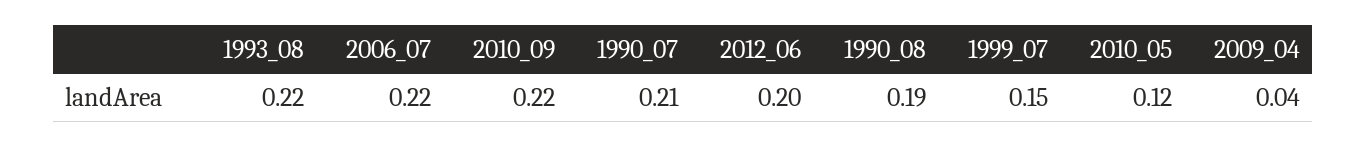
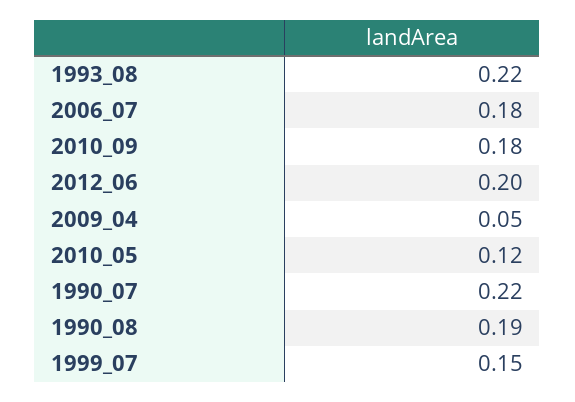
2006_07: 0.22 -> 0.18
2010_09: 0.22 -> 0.18
1990_07: 0.21 -> 0.22
2009_04: 0.04 -> 0.05

